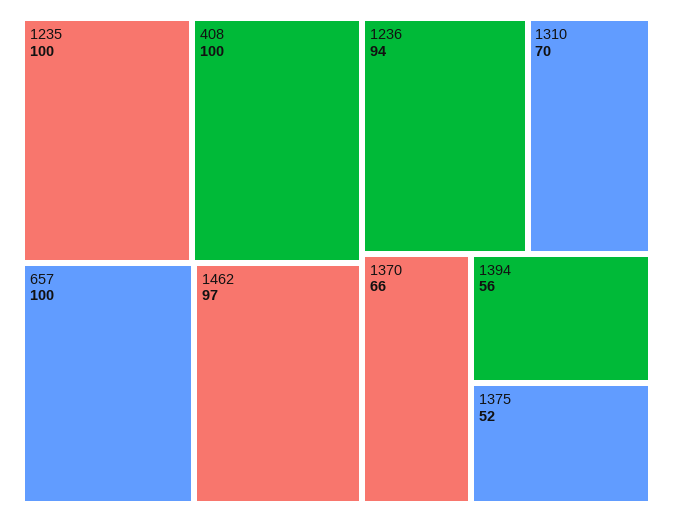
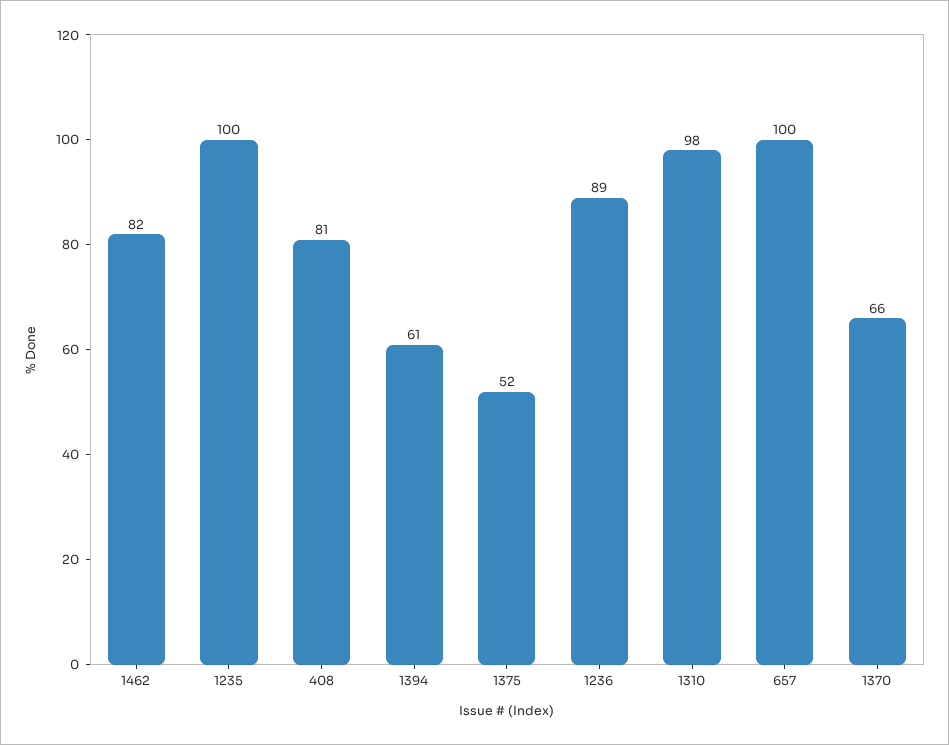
408: 100 -> 81
1462: 97 -> 82
1236: 94 -> 89
1310: 70 -> 98
1394: 56 -> 61

